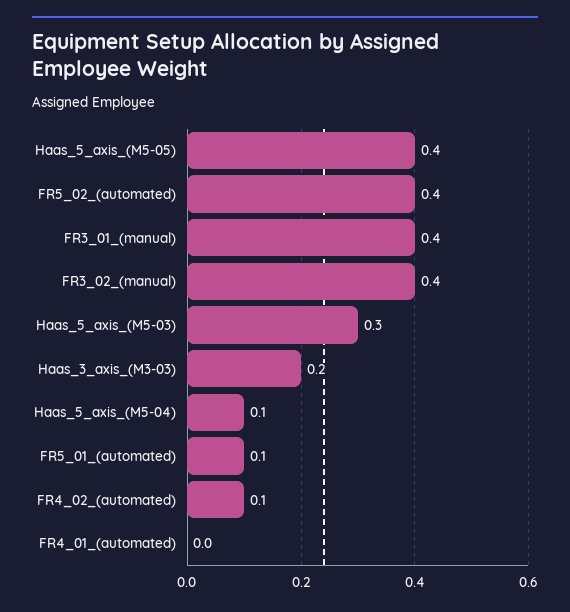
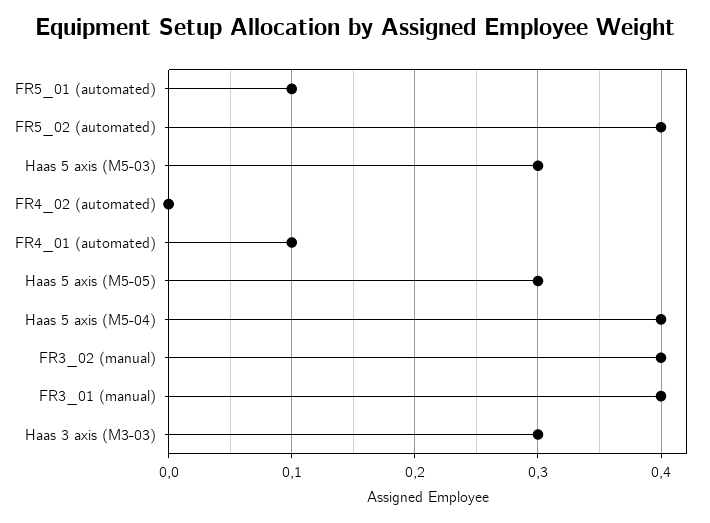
Haas_5_axis_(M5-05): 0.4 -> 0.3
Haas_3_axis_(M3-03): 0.2 -> 0.3
Haas_5_axis_(M5-04): 0.1 -> 0.4
FR4_02_(automated): 0.1 -> 0
FR4_01_(automated): 0 -> 0.1

